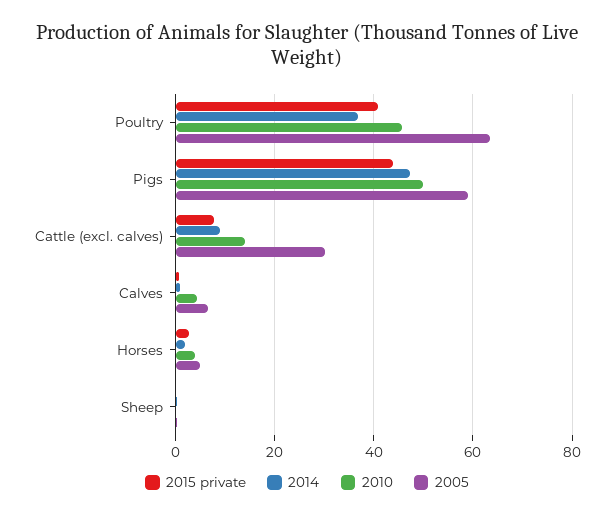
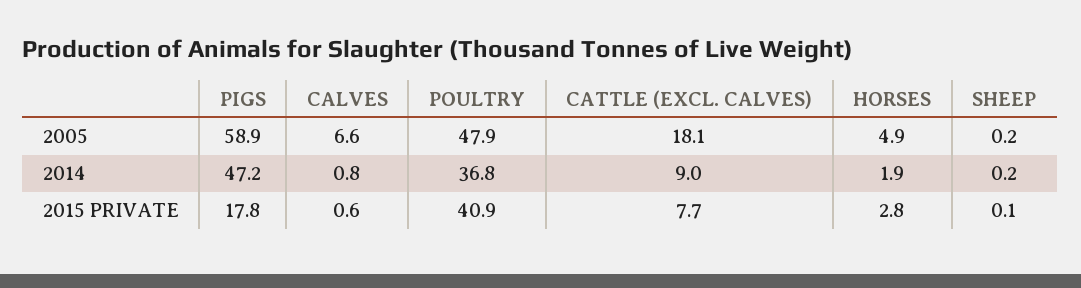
2010, Poultry: 46 -> none
2005, Poultry: 64 -> 47.9
2015 private, Pigs: 44 -> 17.8
2010, Pigs: 50 -> none
2010, Cattle (excl. calves): 14 -> none
2005, Cattle (excl. calves): 30 -> 18.1
2010, Calves: 4 -> none
2010, Horses: 4 -> none
2010, Sheep: 0 -> none

